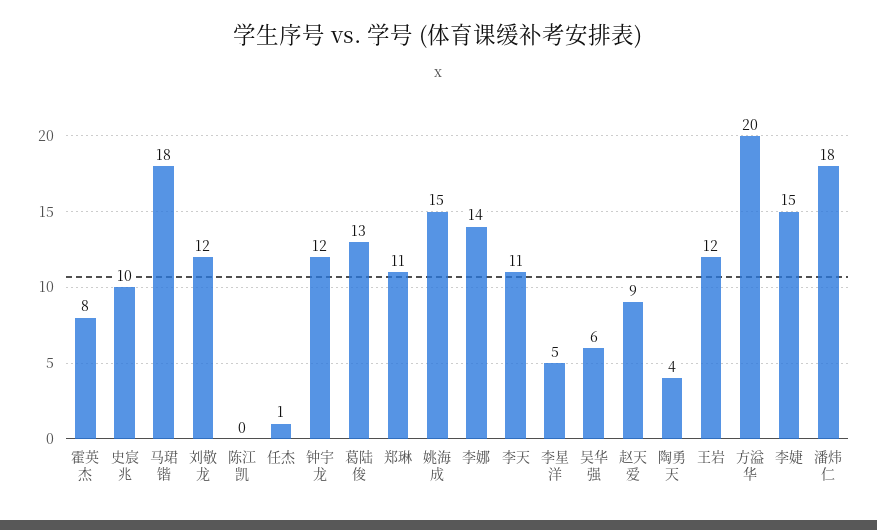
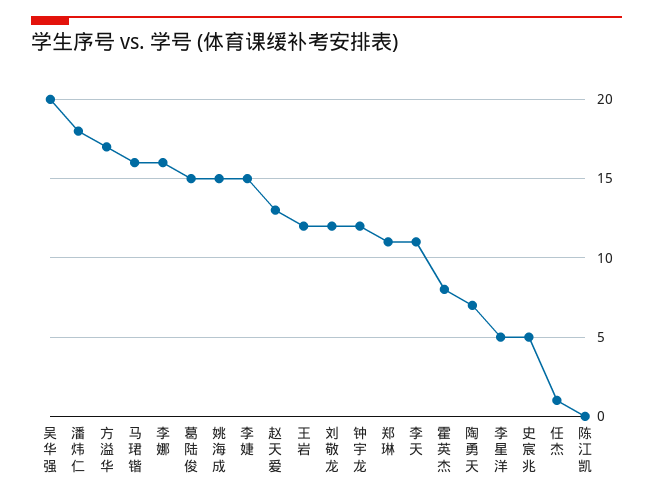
史宸兆: 10 -> 5
马珺锴: 18 -> 16
葛陆俊: 13 -> 15
李娜: 14 -> 16
吴华强: 6 -> 20
赵天爱: 9 -> 13
陶勇天: 4 -> 7
方溢华: 20 -> 17

